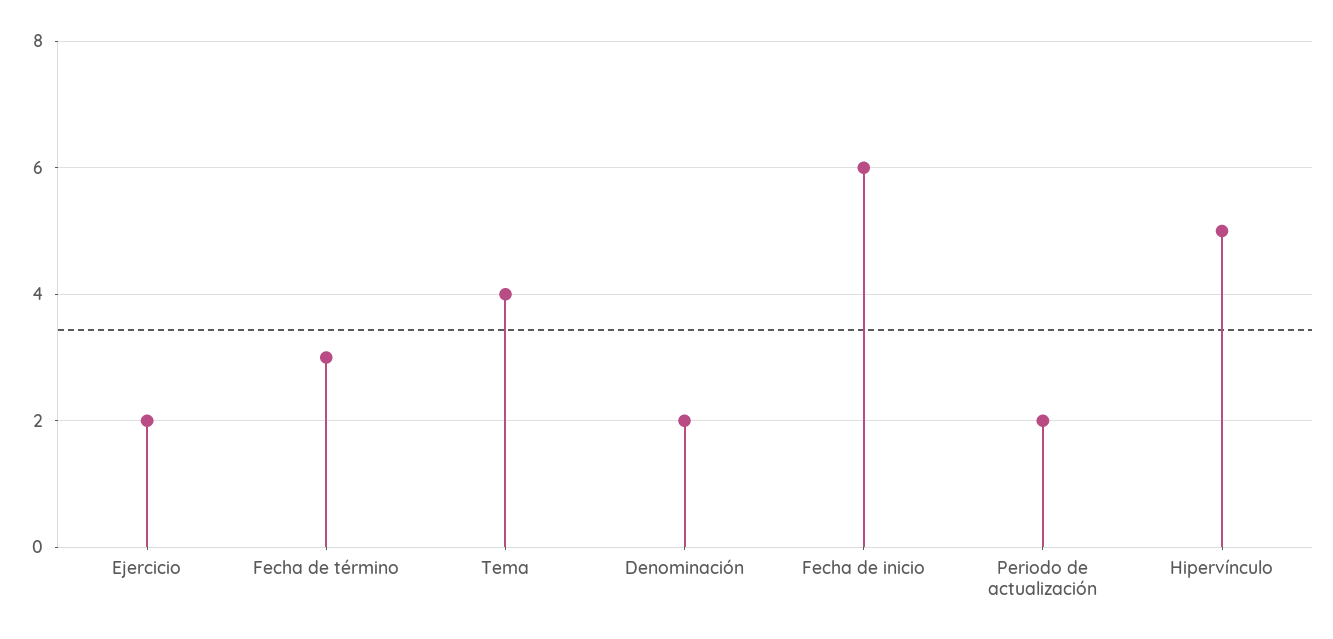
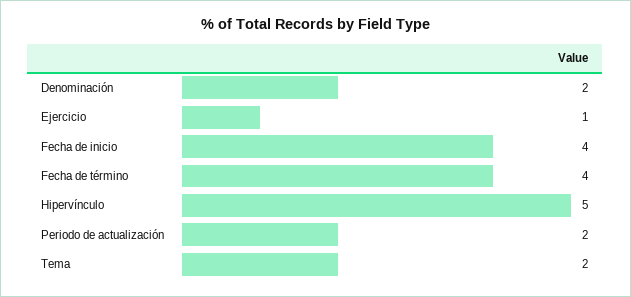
Ejercicio: 2 -> 1
Fecha de término: 3 -> 4
Tema: 4 -> 2
Fecha de inicio: 6 -> 4

